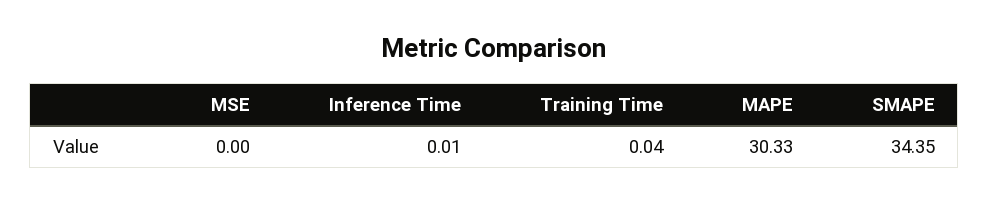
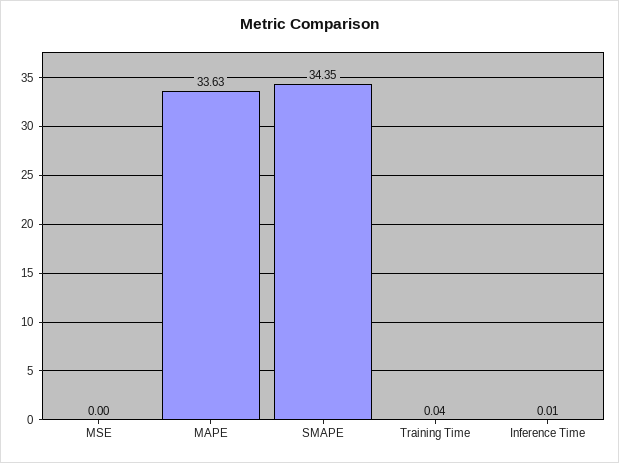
MAPE: 30.33 -> 33.63

